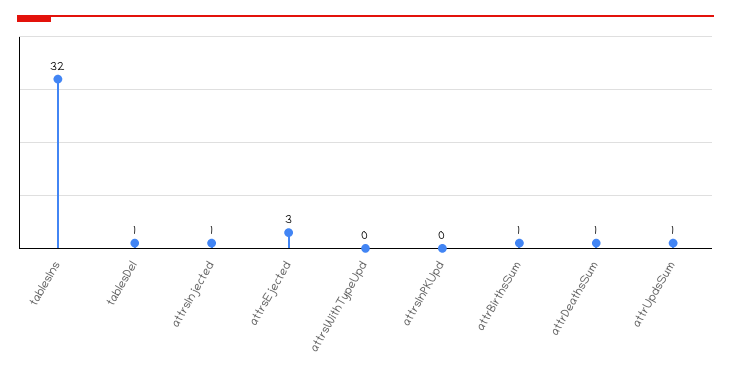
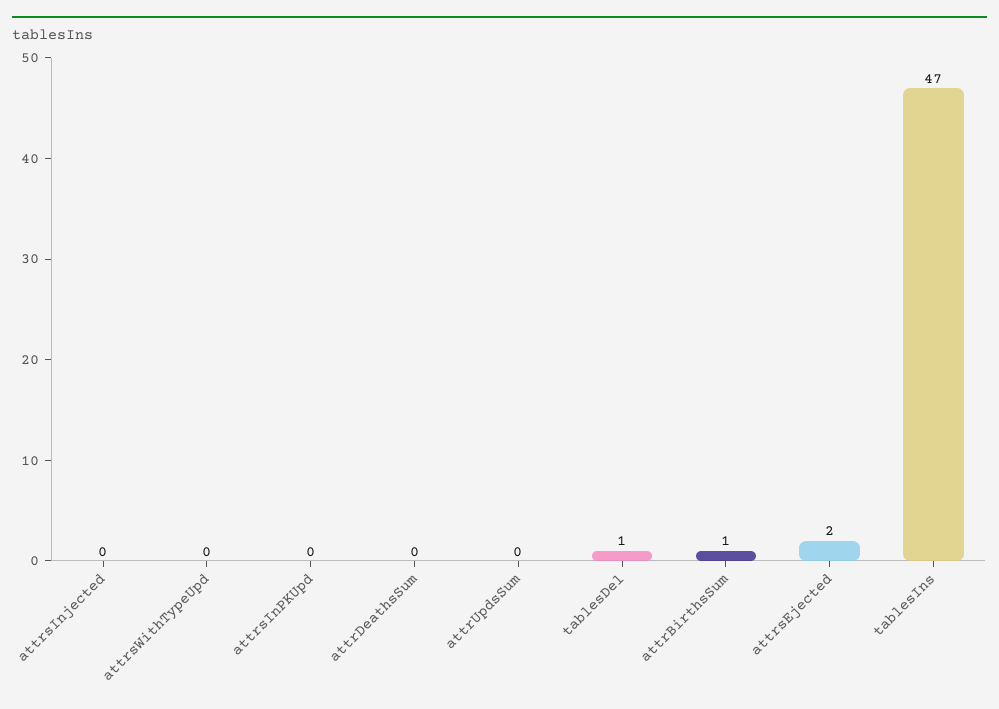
tablesIns: 32 -> 47
attrsInjected: 1 -> 0
attrsEjected: 3 -> 2
attrDeathsSum: 1 -> 0
attrUpdsSum: 1 -> 0

